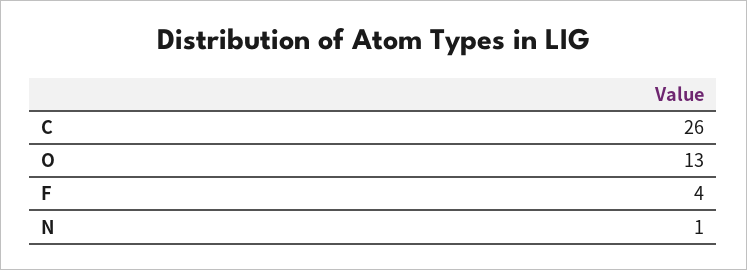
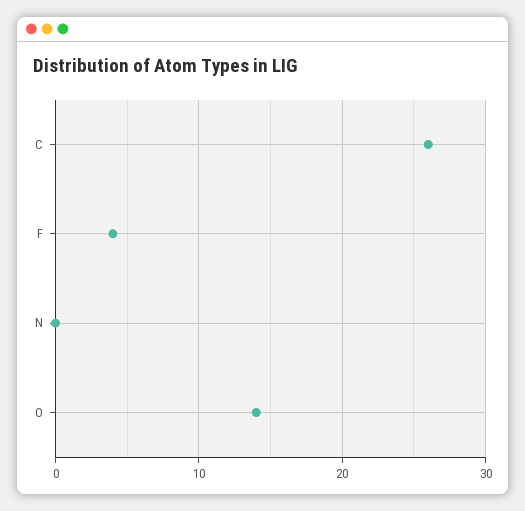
O: 13 -> 14
N: 1 -> 0

